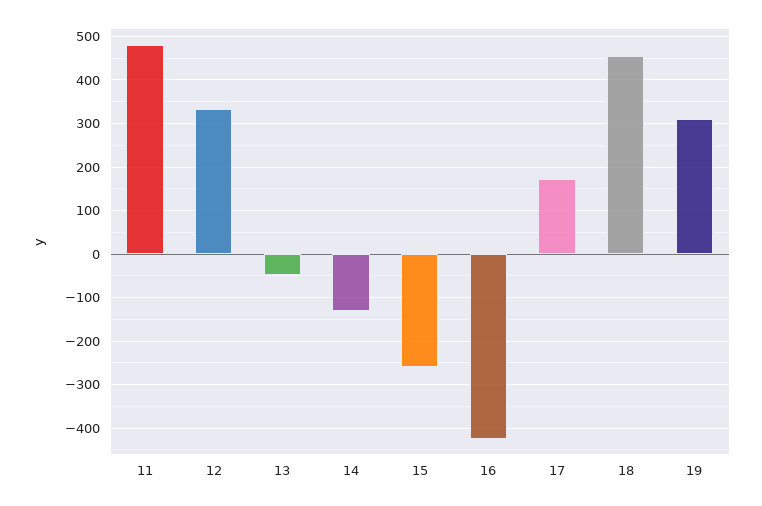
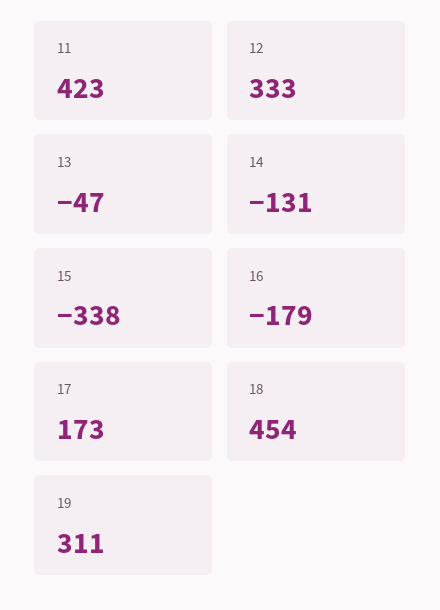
11: 480 -> 423
15: -260 -> -338
16: -420 -> -179

